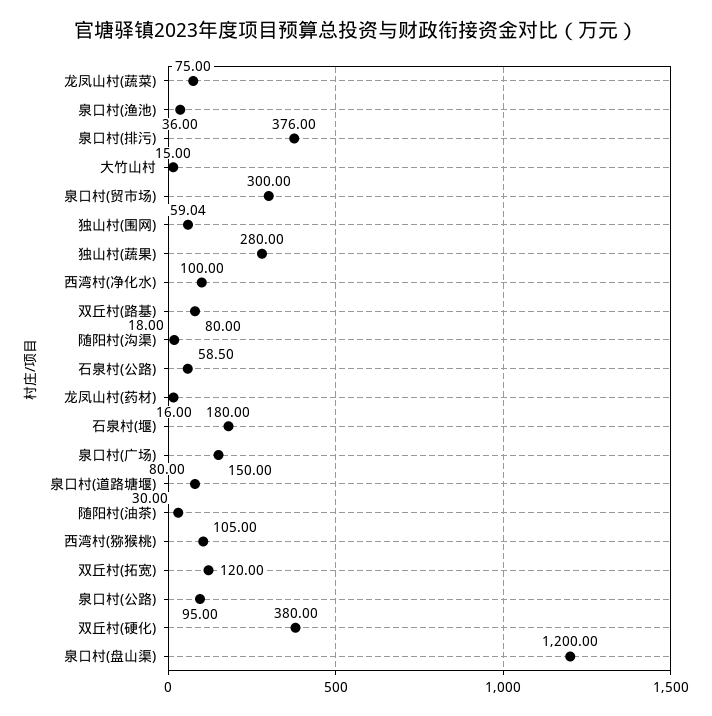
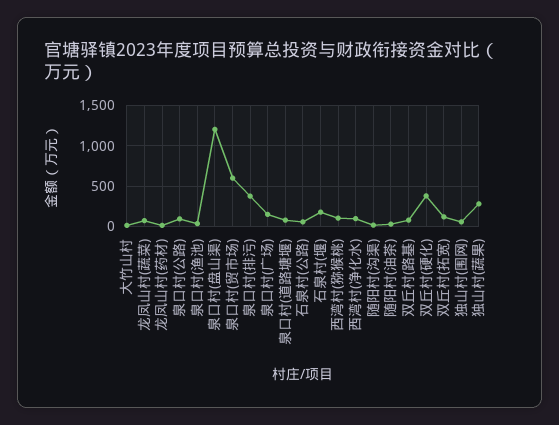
泉口村(贸市场): 300 -> 600

